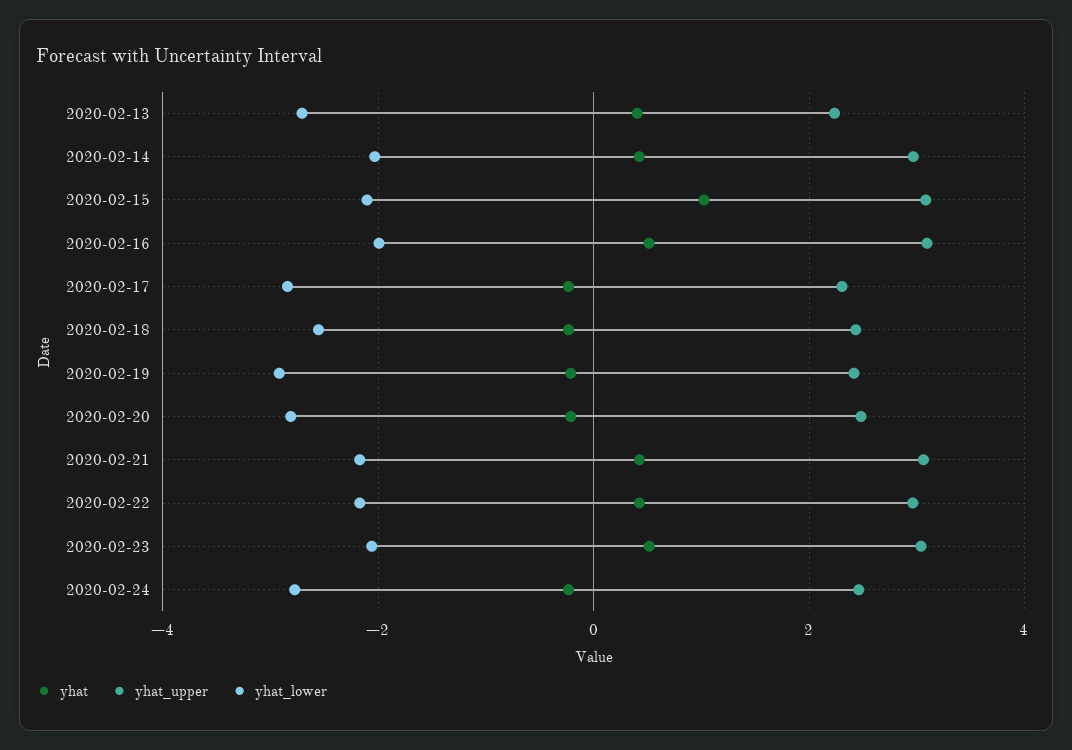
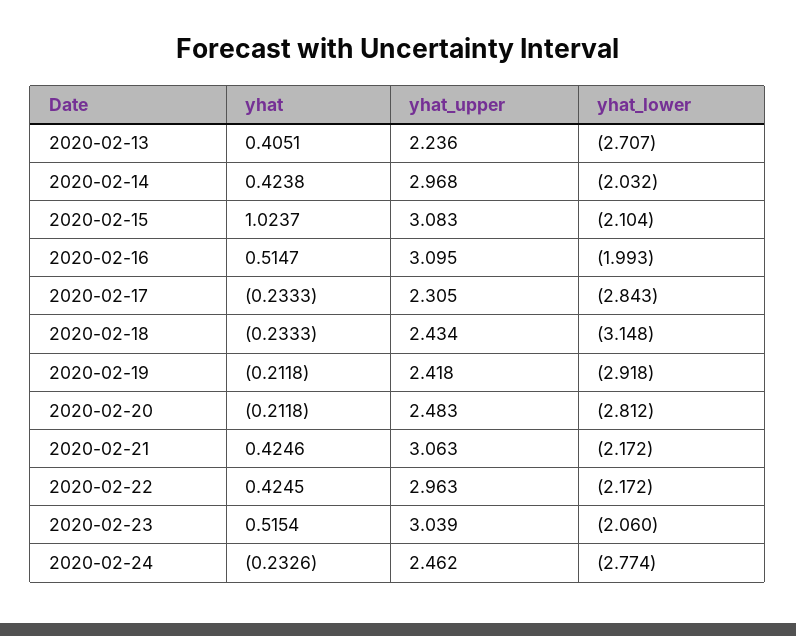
yhat_lower, 2020-02-18: -2.6 -> -3.148

